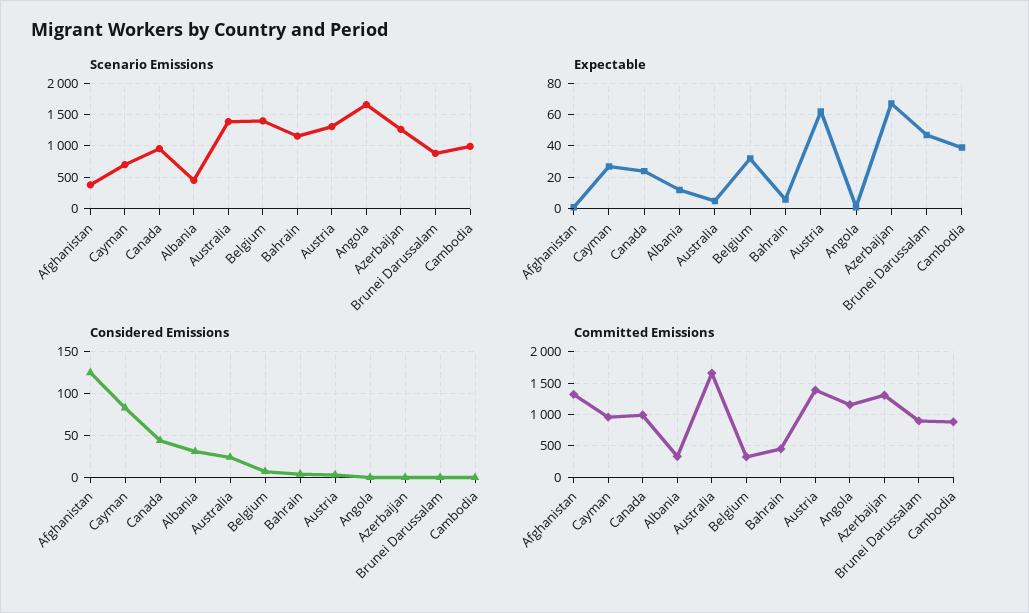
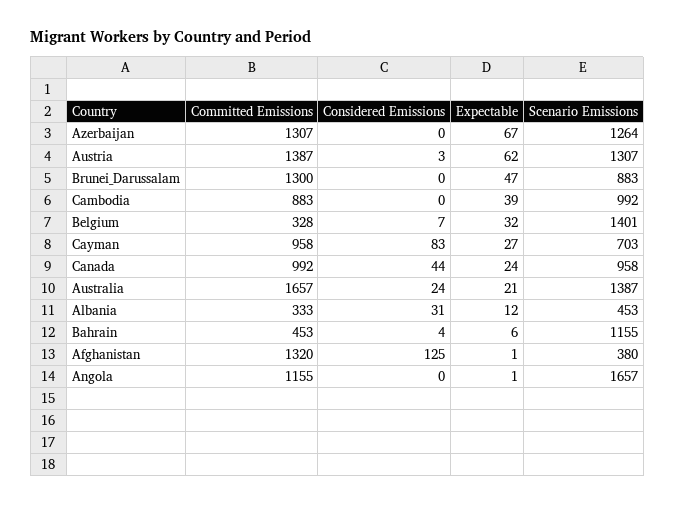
Expectable, Australia: 5 -> 21
Committed Emissions, Brunei Darussalam: 900 -> 1300

